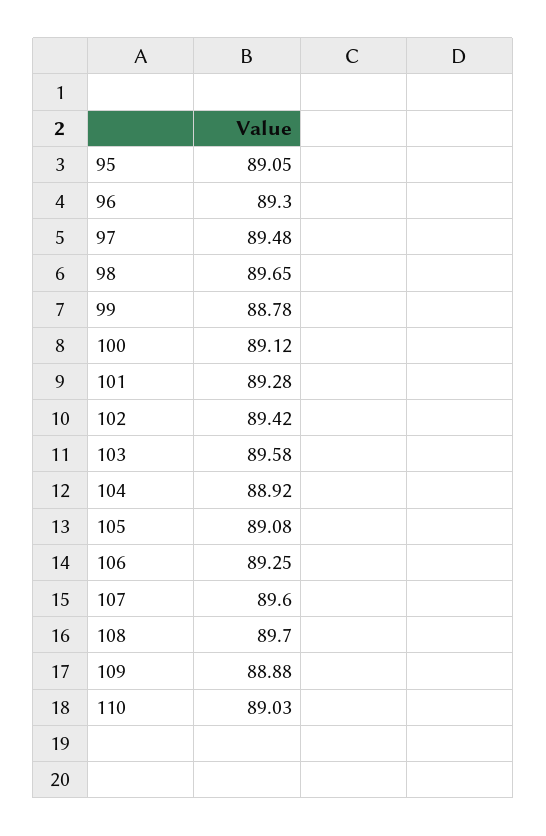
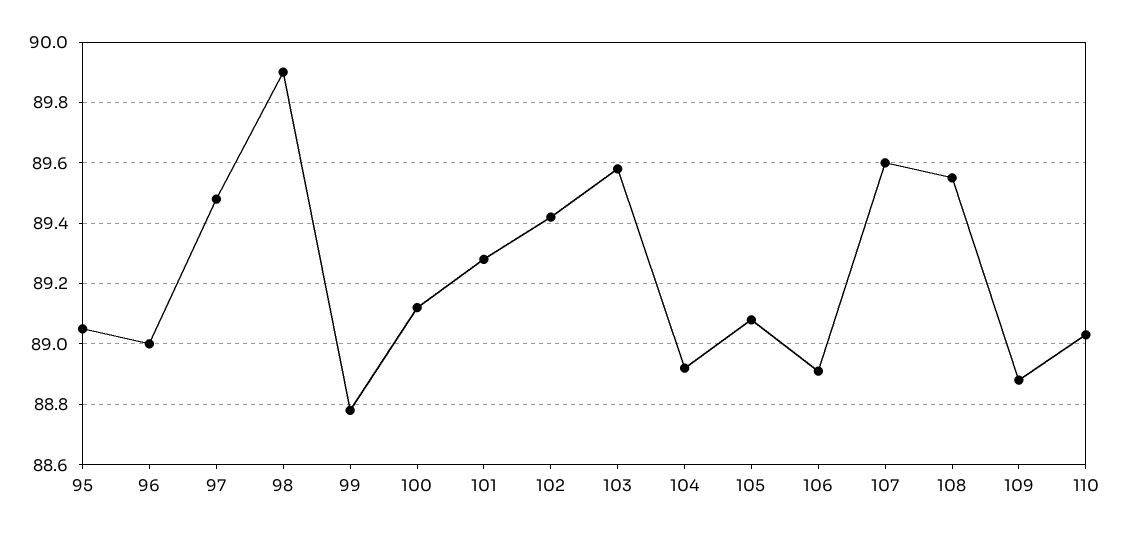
96: 89.3 -> 89
98: 89.65 -> 89.9
106: 89.25 -> 88.9
108: 89.7 -> 89.55

